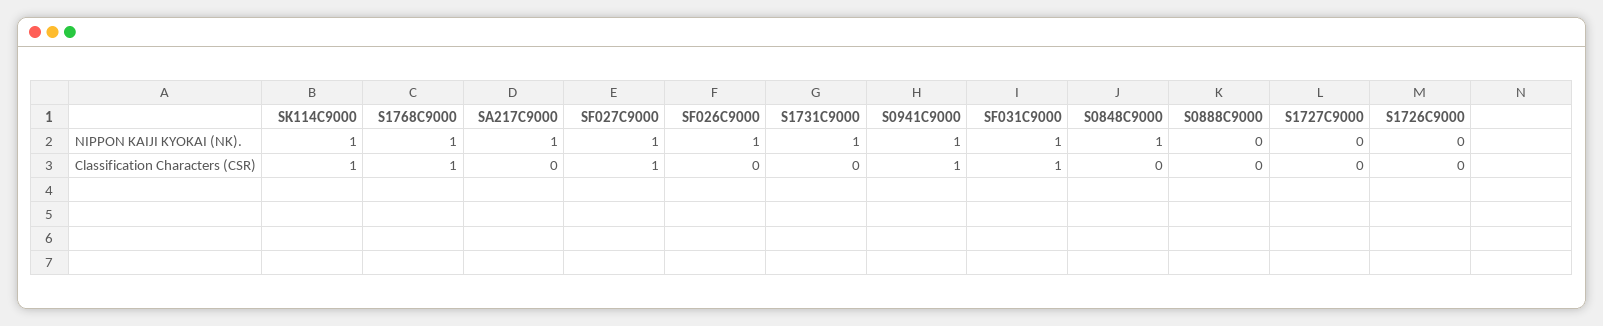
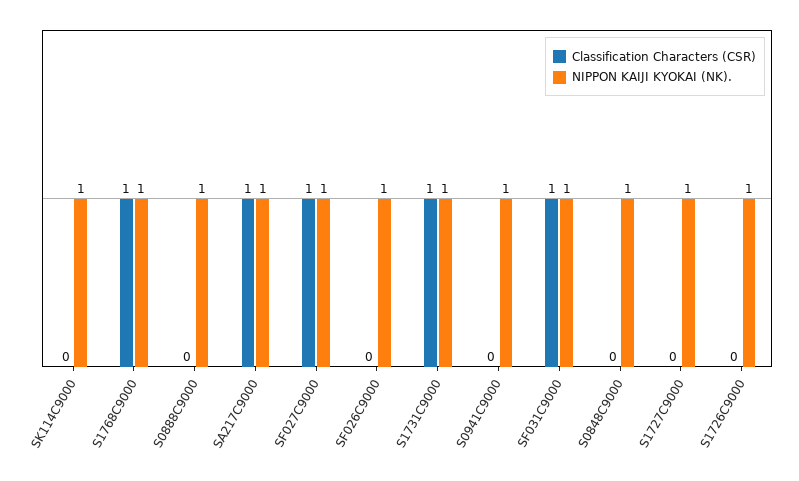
NIPPON KAIJI KYOKAI (NK)., S0888C9000: 0 -> 1
NIPPON KAIJI KYOKAI (NK)., S1727C9000: 0 -> 1
NIPPON KAIJI KYOKAI (NK)., S1726C9000: 0 -> 1
Classification Characters (CSR), SK114C9000: 1 -> 0
Classification Characters (CSR), SA217C9000: 0 -> 1
Classification Characters (CSR), S1731C9000: 0 -> 1
Classification Characters (CSR), S0941C9000: 1 -> 0

